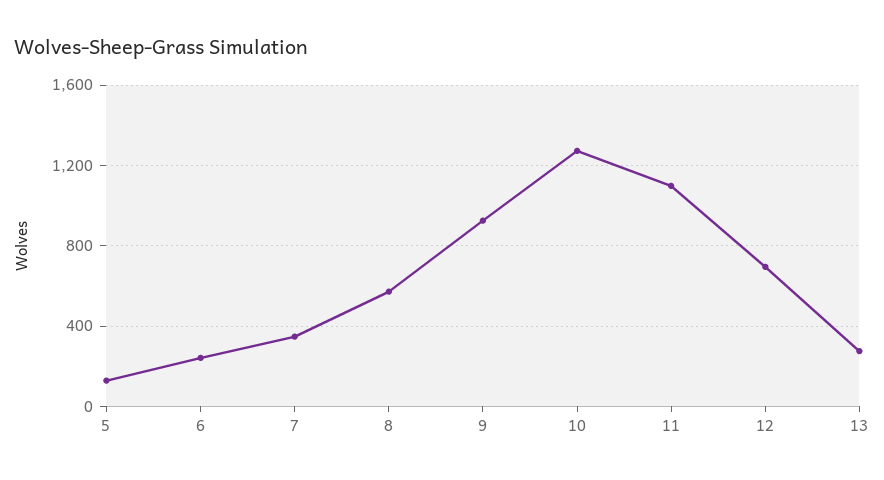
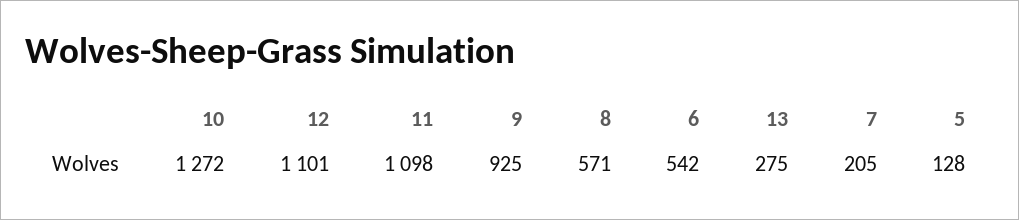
6: 250 -> 542
7: 350 -> 205
12: 700 -> 1101

